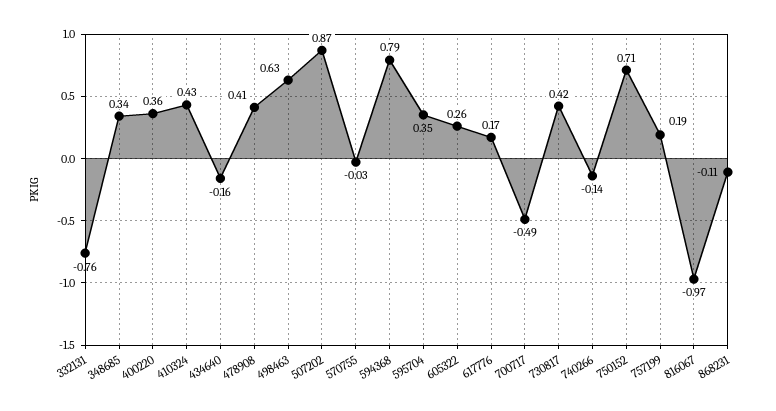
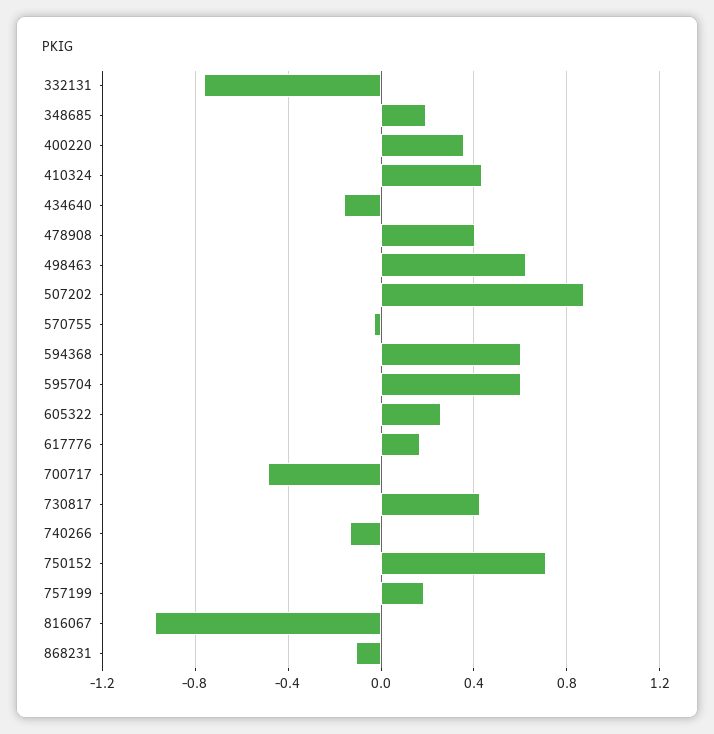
348685: 0.34 -> 0.2
594368: 0.79 -> 0.6
595704: 0.35 -> 0.6

